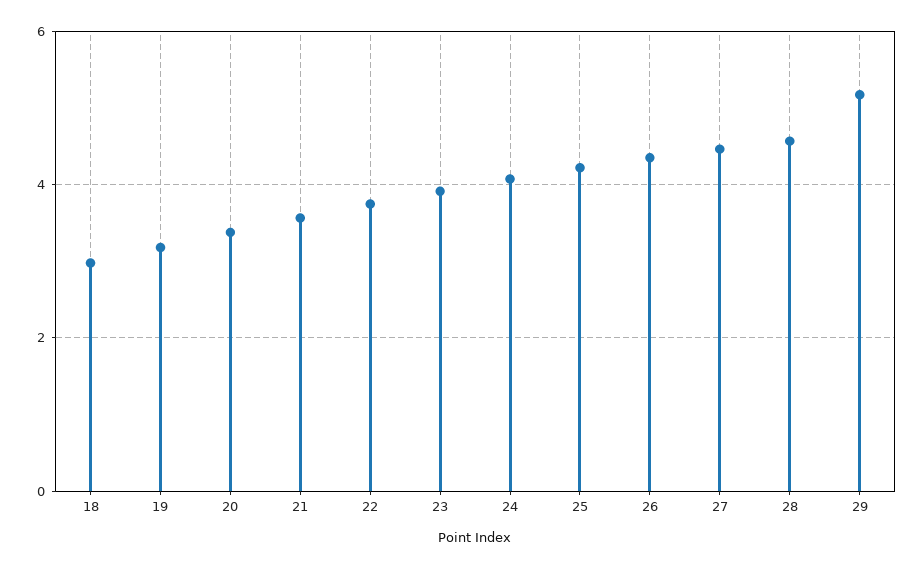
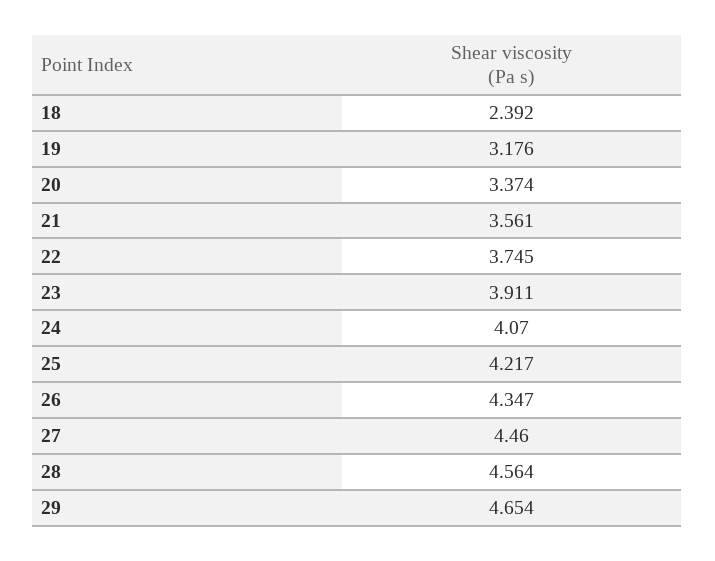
18: 3 -> 2.392
29: 5.2 -> 4.654

